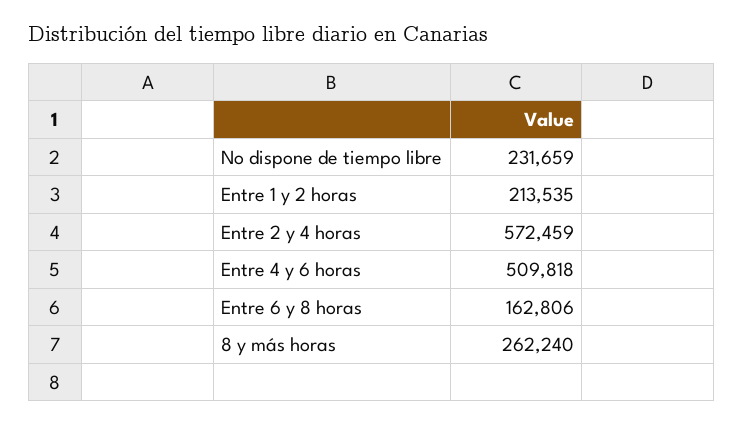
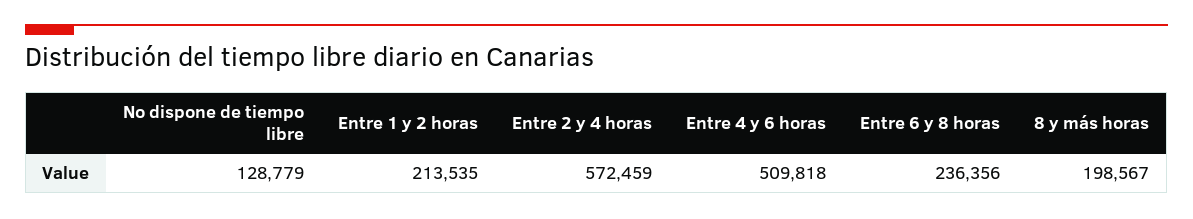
No dispone de tiempo libre: 231659 -> 128779
Entre 6 y 8 horas: 162806 -> 236356
8 y más horas: 262240 -> 198567

